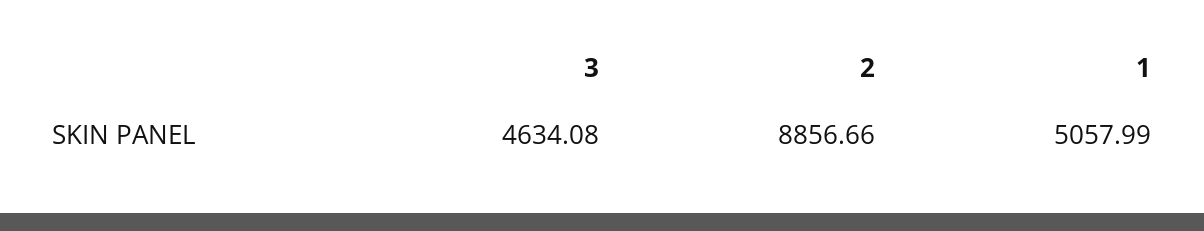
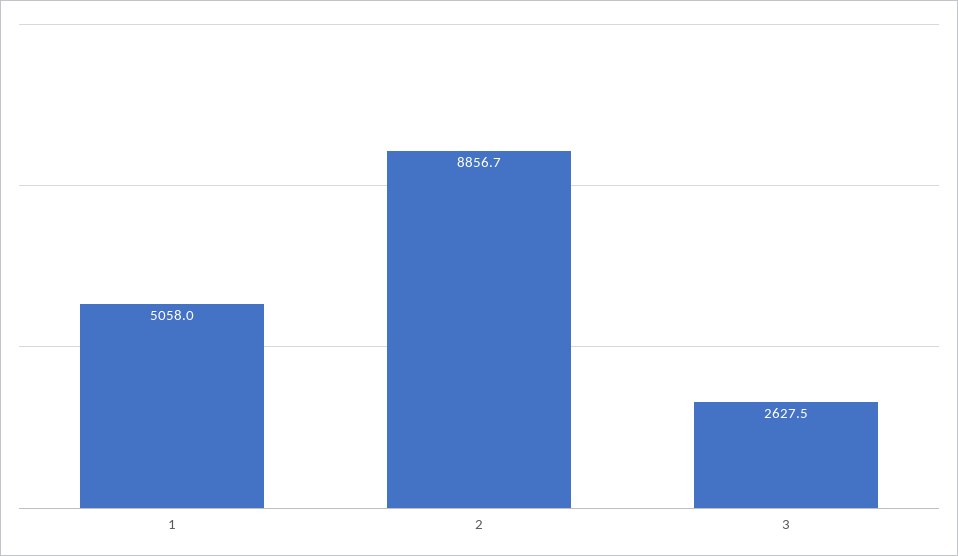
3: 4634.08 -> 2627.5

